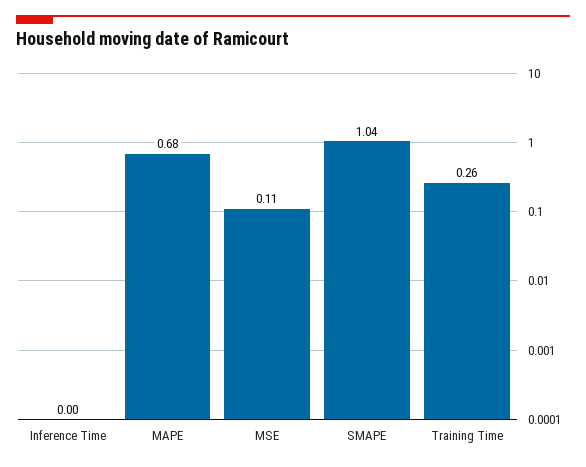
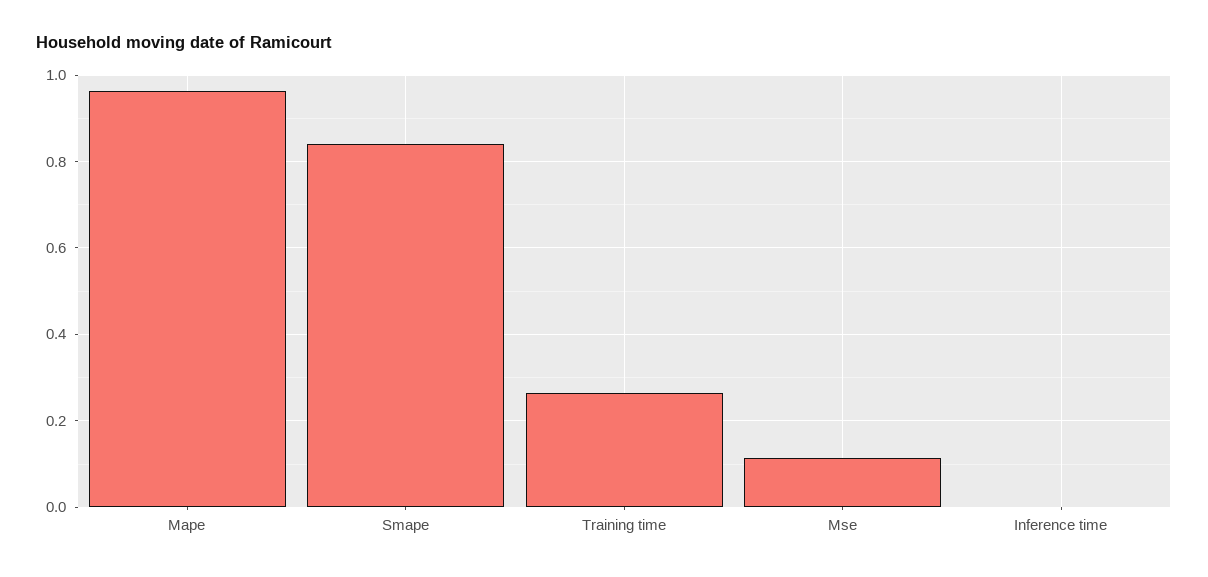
MAPE: 0.68 -> 0.96
SMAPE: 1.04 -> 0.84

